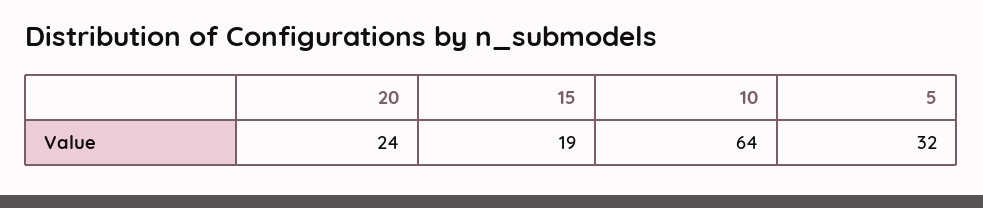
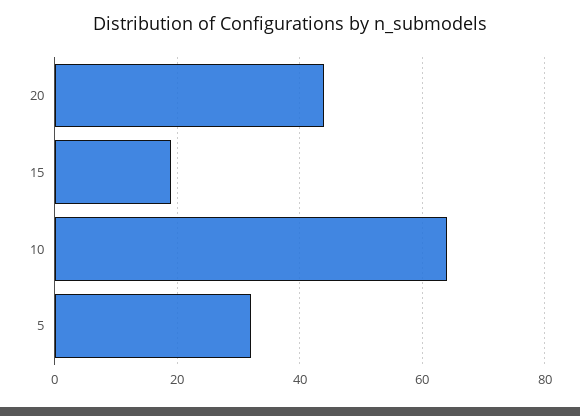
20: 24 -> 45

